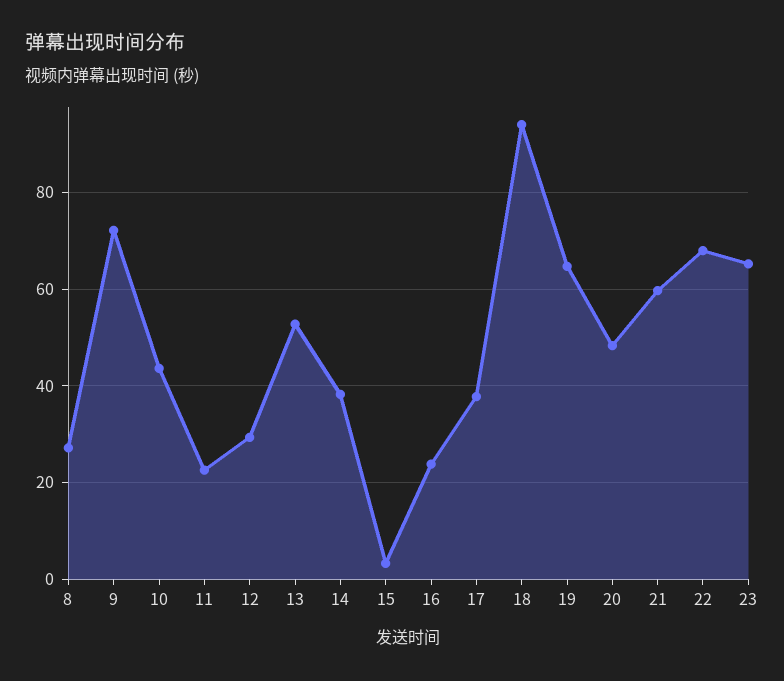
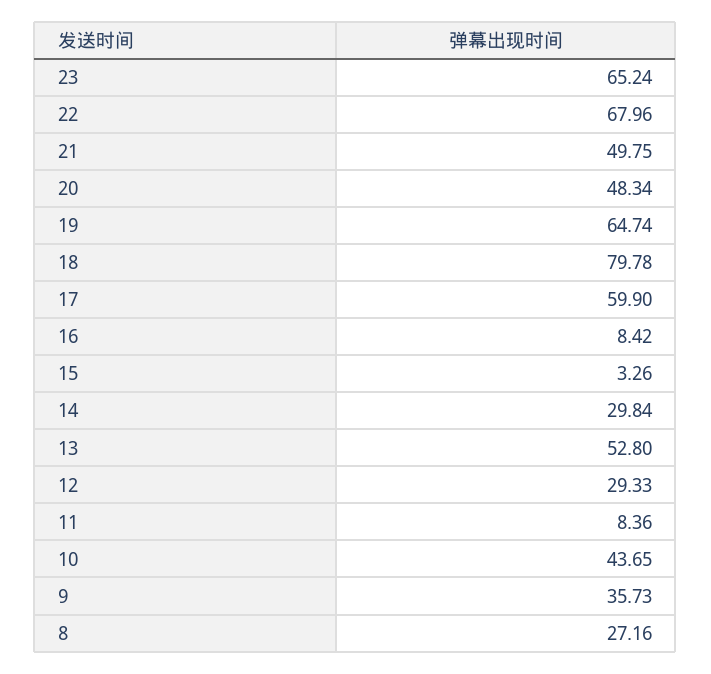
9: 72 -> 35.73
11: 22 -> 8.36
14: 38 -> 29.84
16: 24 -> 8.42
17: 38 -> 59.9
18: 94 -> 79.78
21: 60 -> 49.75

